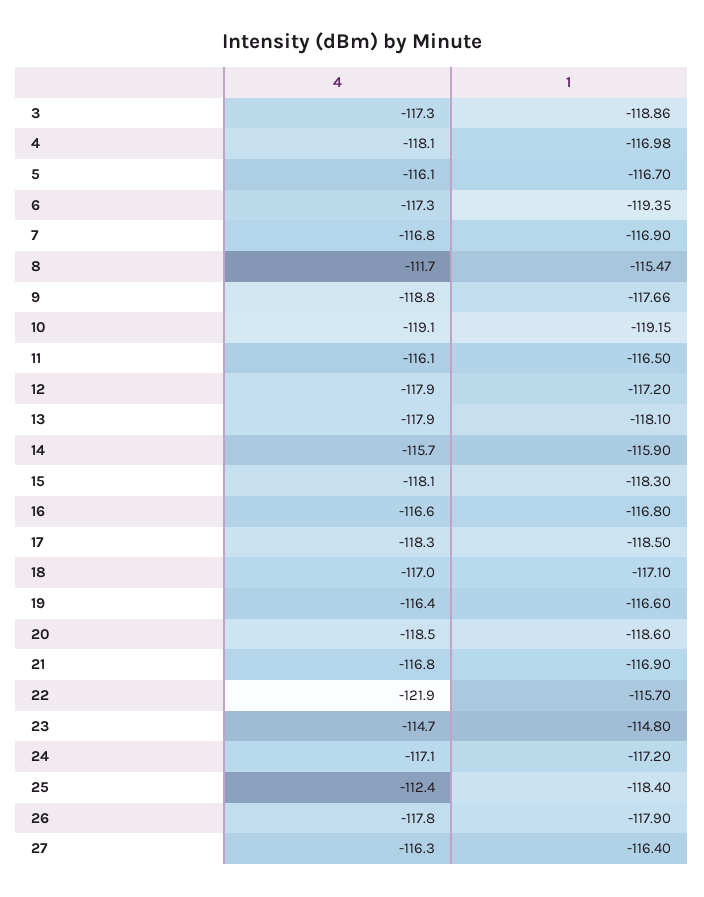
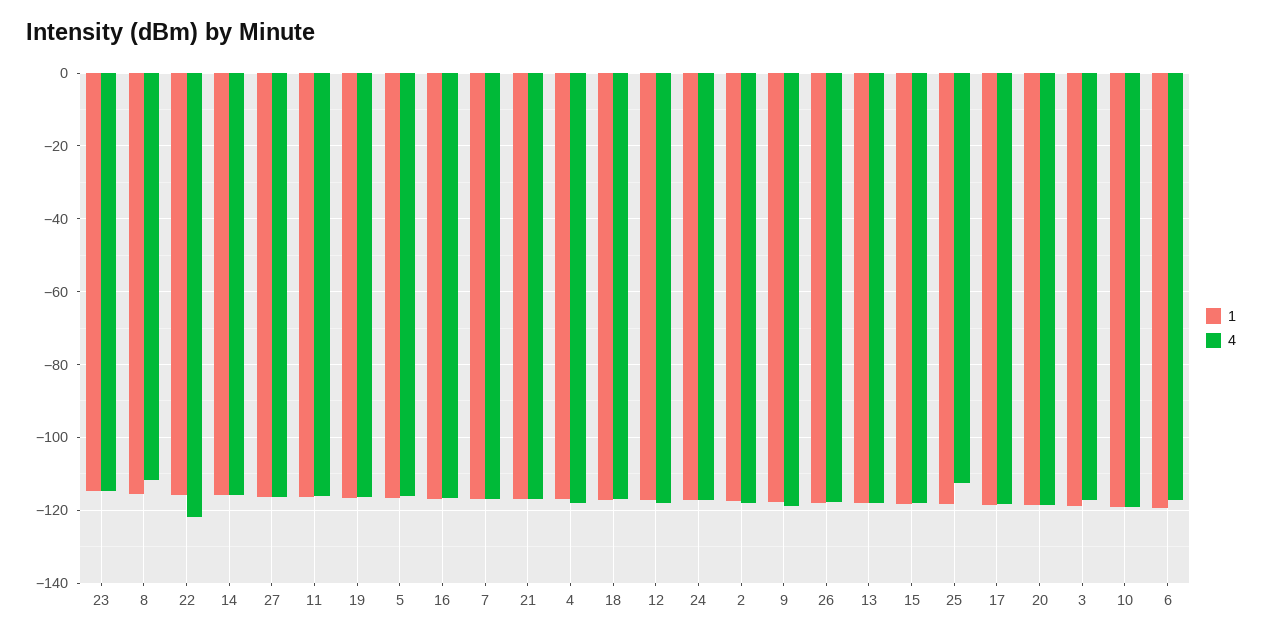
1, 2: none -> -118
4, 2: none -> -118

